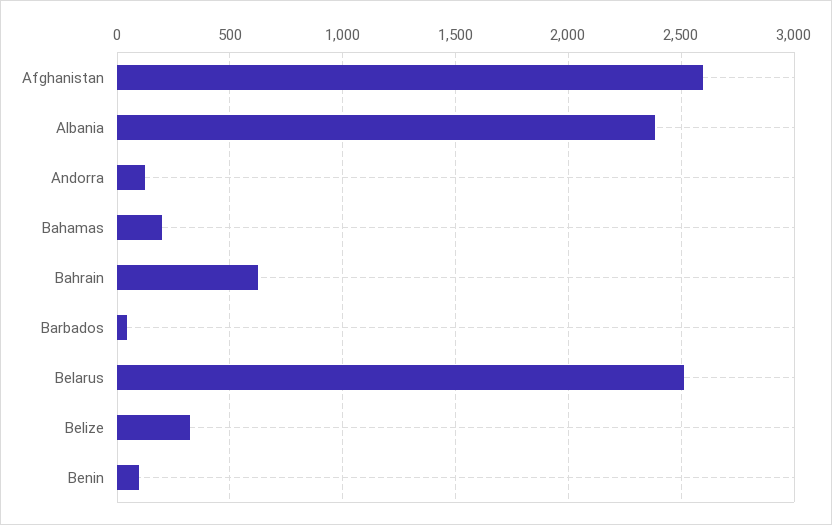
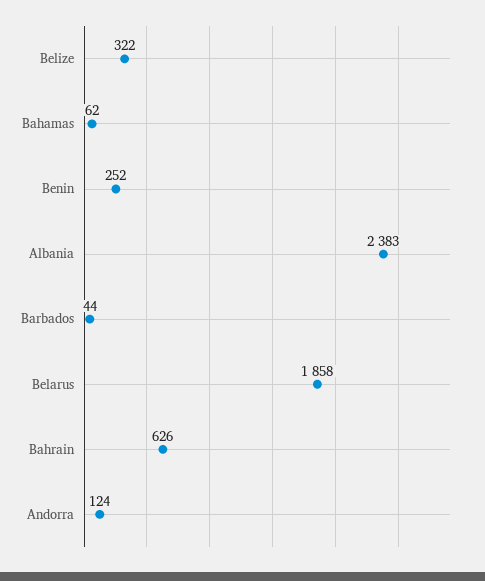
Afghanistan: 2600 -> none
Bahamas: 200 -> 62
Belarus: 2500 -> 1858
Benin: 100 -> 252

